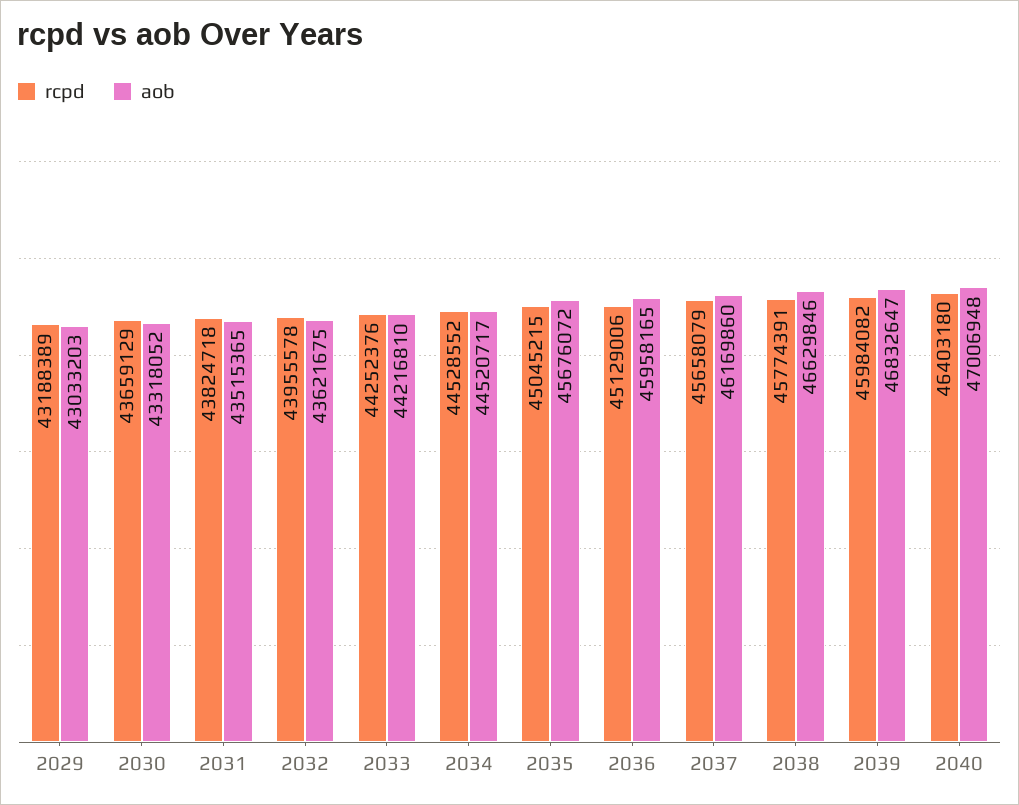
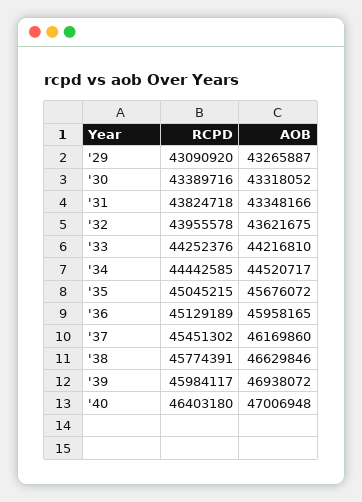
rcpd, 2029: 43188389 -> 43090920
aob, 2029: 43033203 -> 43265887
rcpd, 2030: 43659129 -> 43389716
aob, 2031: 43515365 -> 43348166
rcpd, 2034: 44528552 -> 44442585
rcpd, 2036: 45129006 -> 45129189
rcpd, 2037: 45658079 -> 45451302
rcpd, 2039: 45984082 -> 45984117
aob, 2039: 46832647 -> 46938072

